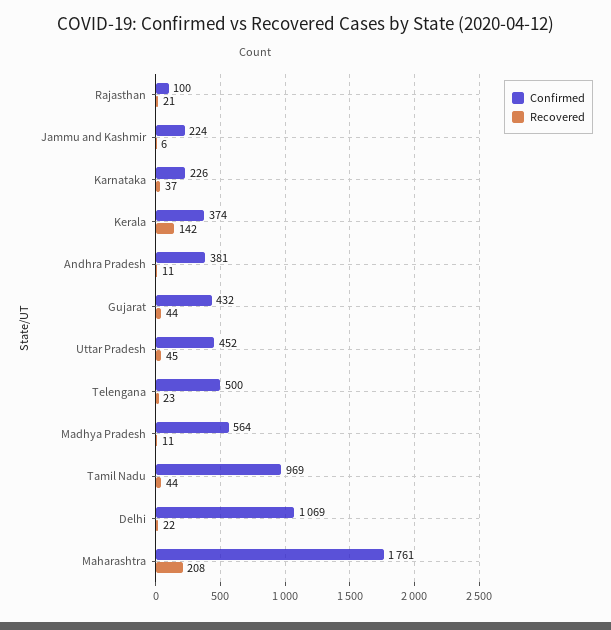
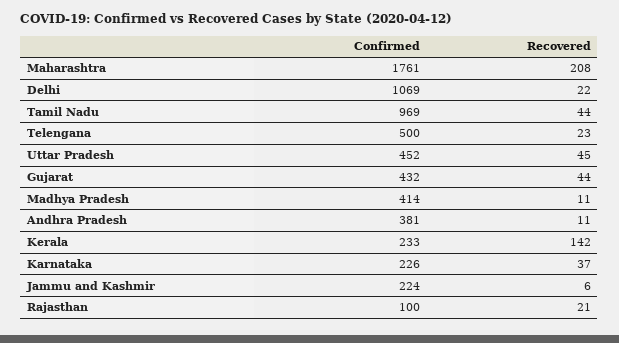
Confirmed, Kerala: 374 -> 233
Confirmed, Madhya Pradesh: 564 -> 414

